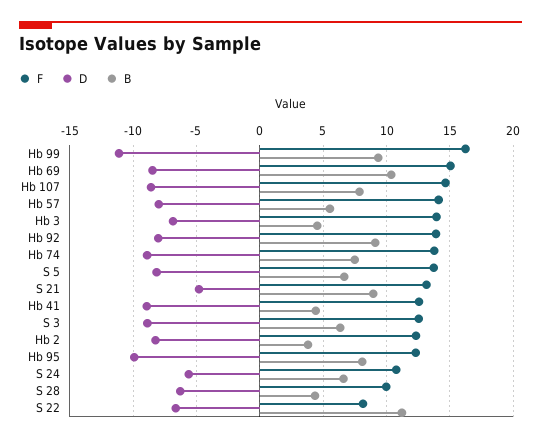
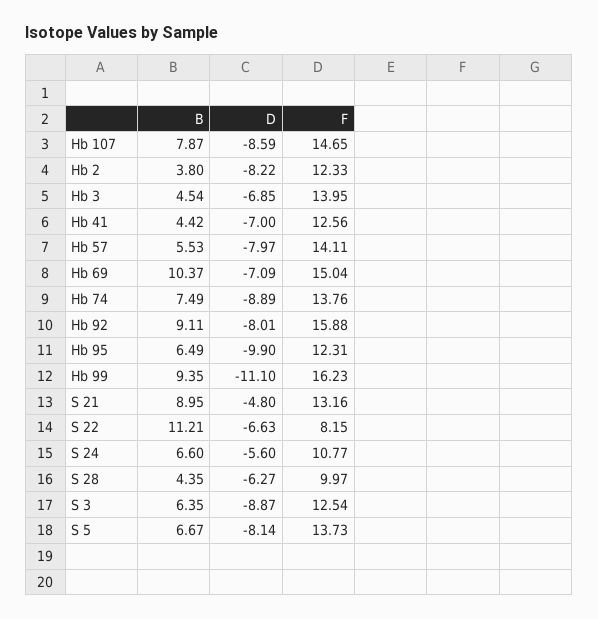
D, Hb 69: -8.5 -> -7.09
F, Hb 92: 14 -> 15.88
D, Hb 41: -9 -> -7
B, Hb 95: 8 -> 6.49

